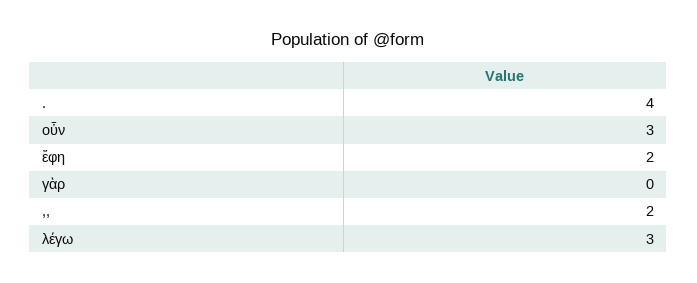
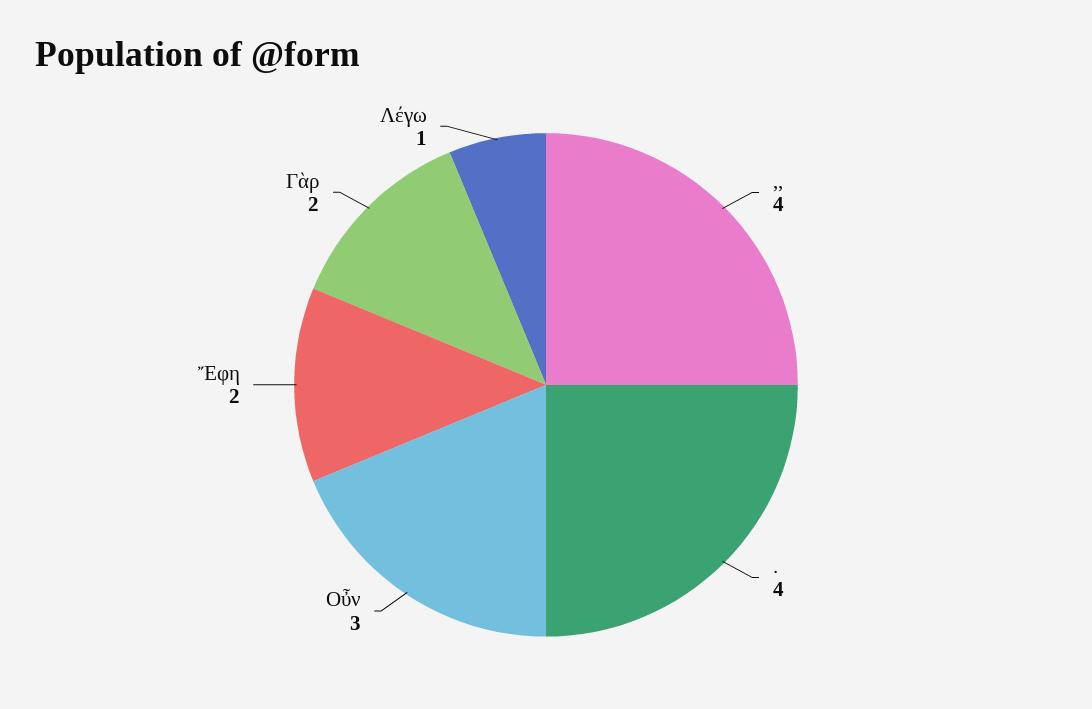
γὰρ: 0 -> 2
,,: 2 -> 4
λέγω: 3 -> 1

